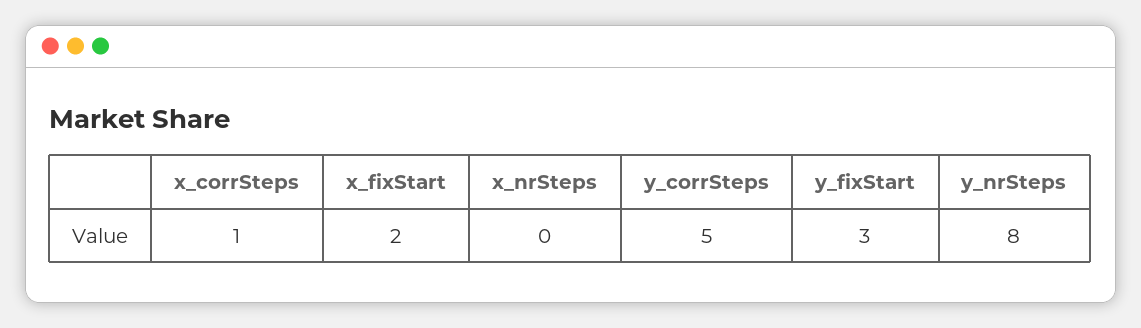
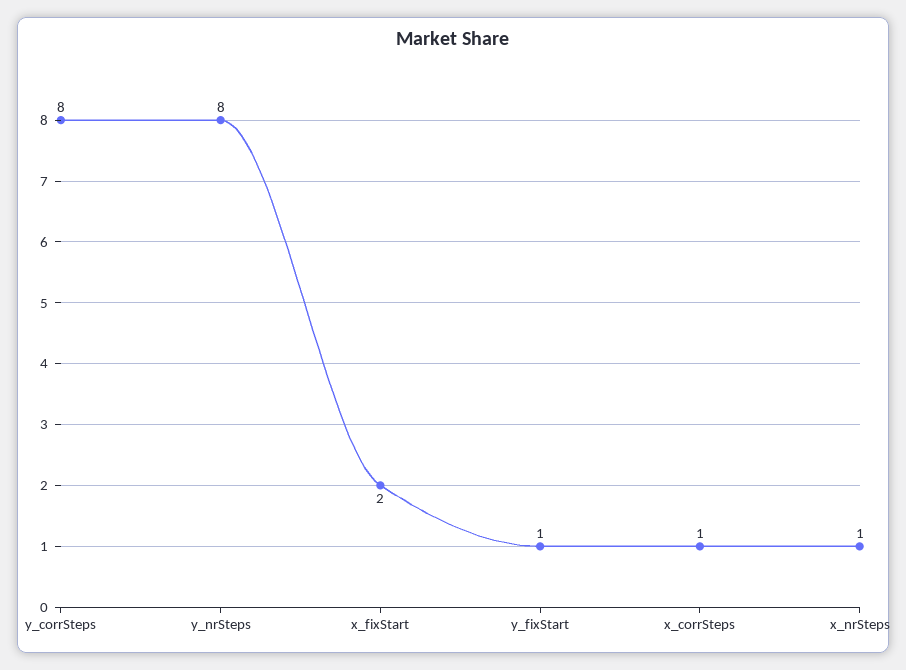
x_nrSteps: 0 -> 1
y_corrSteps: 5 -> 8
y_fixStart: 3 -> 1

